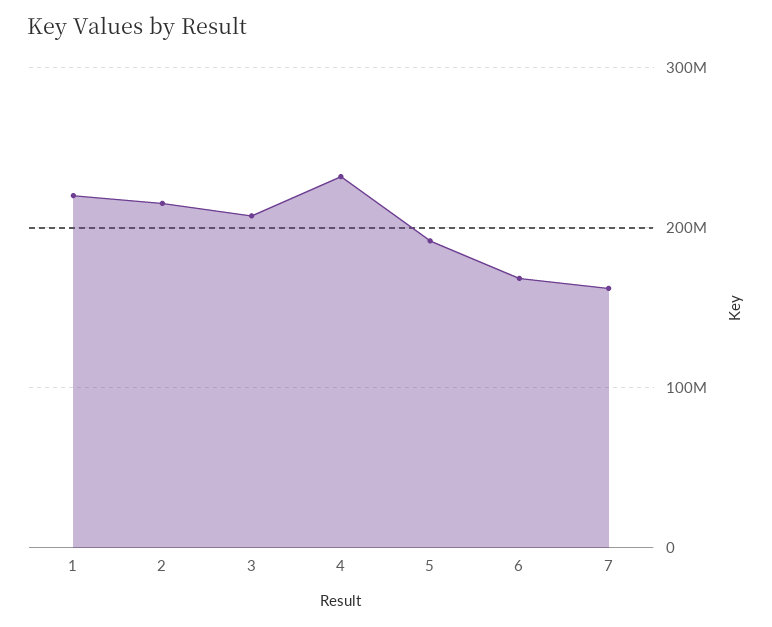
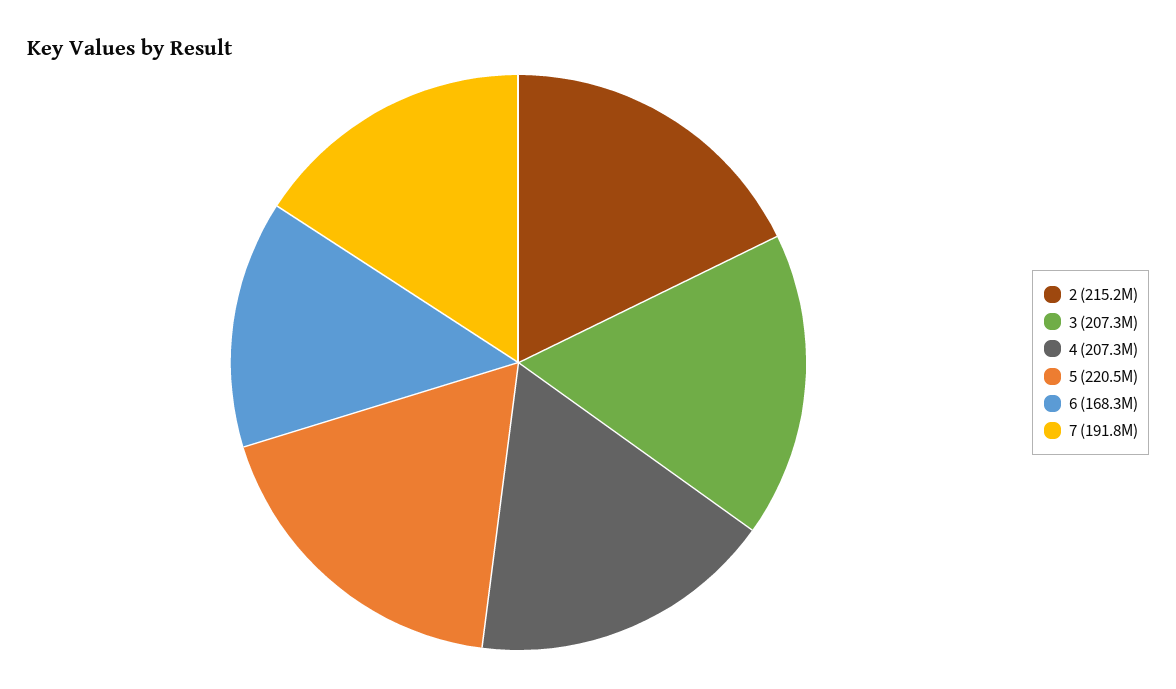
1: 220000000 -> none
4: 230000000 -> 207300000
5: 190000000 -> 220500000
7: 160000000 -> 191800000

